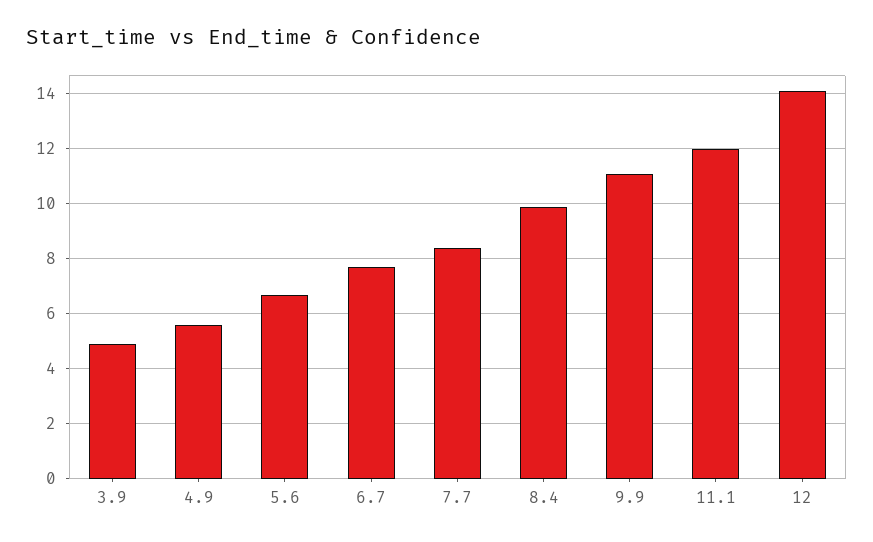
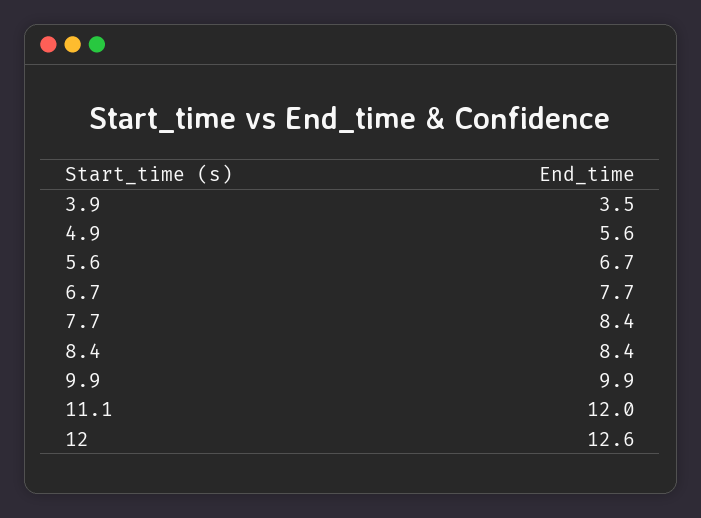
3.9: 5 -> 3.5
8.4: 10 -> 8.4
9.9: 11 -> 9.9
12: 14 -> 12.6

